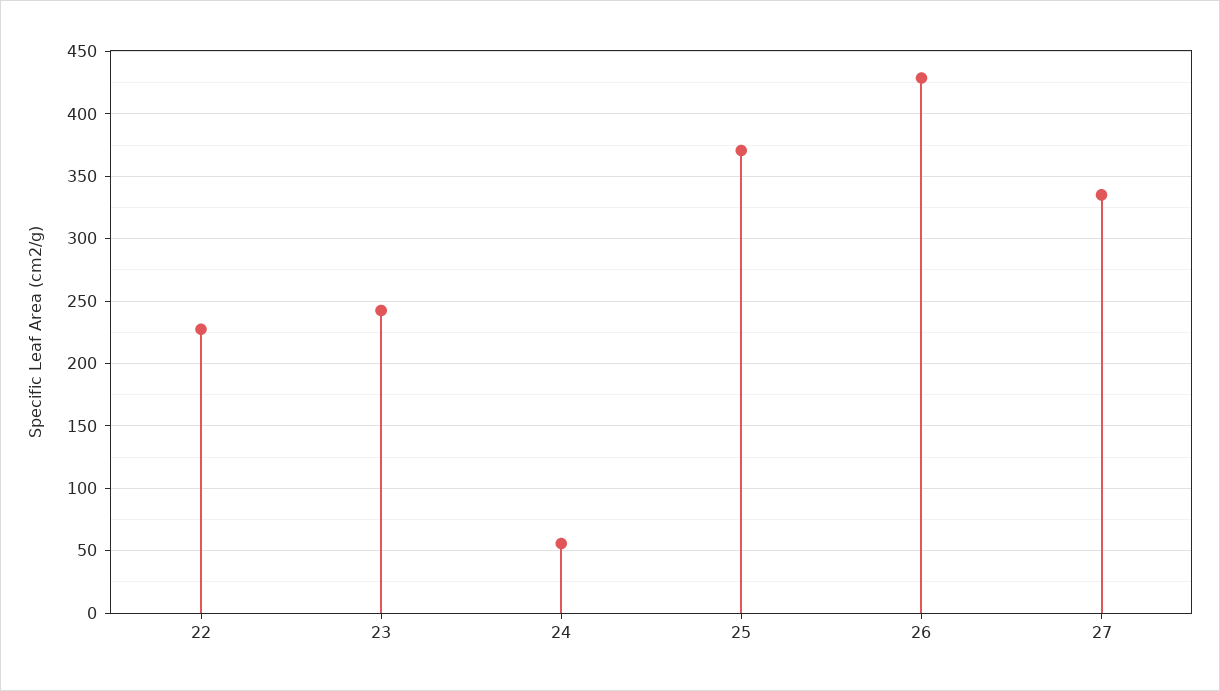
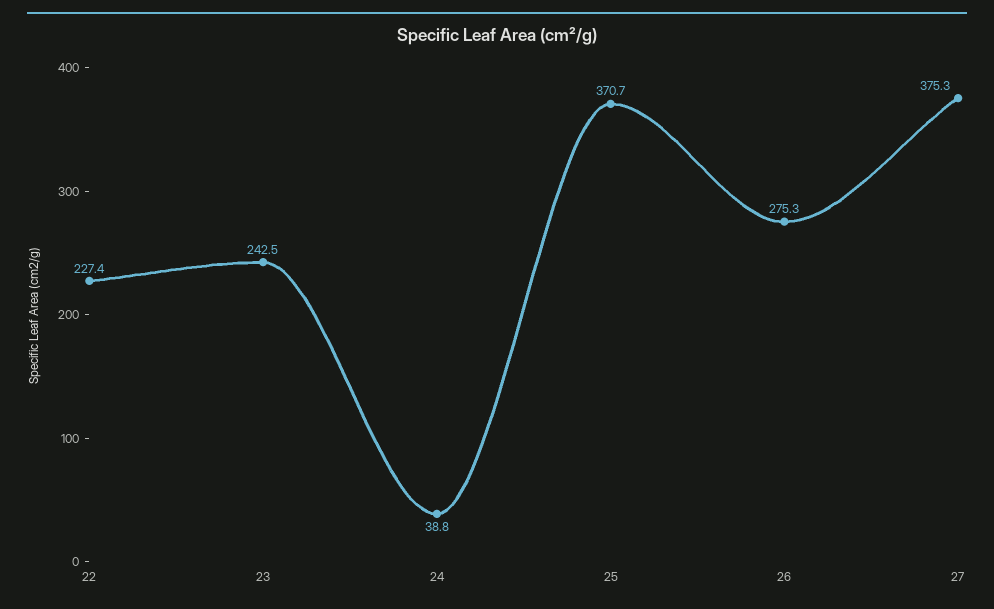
24: 55 -> 38.8
26: 430 -> 275.3
27: 335 -> 375.3

